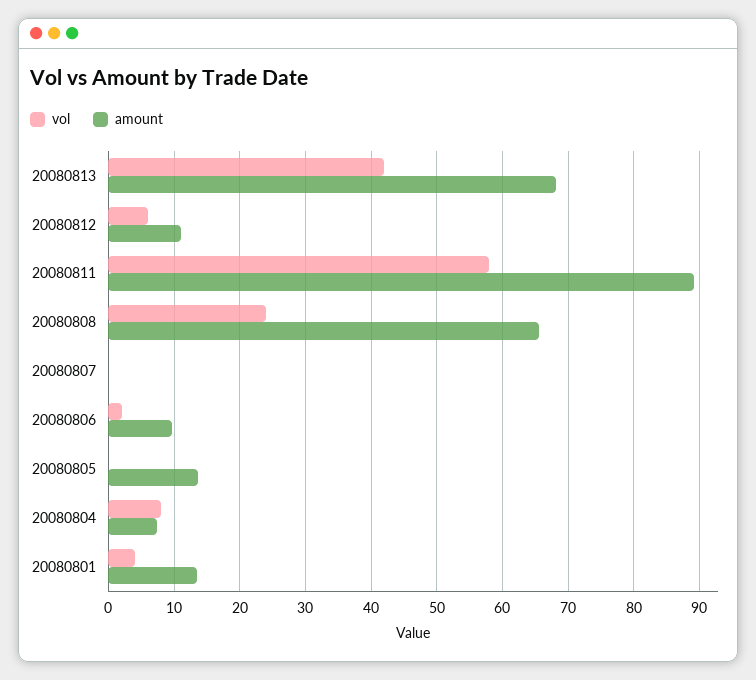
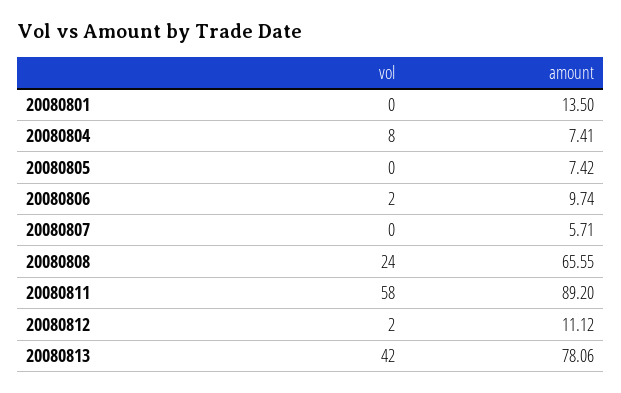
amount, 20080813: 68 -> 78.06
vol, 20080812: 6 -> 2
amount, 20080807: 0 -> 5.71
amount, 20080805: 14 -> 7.42
vol, 20080801: 4 -> 0

